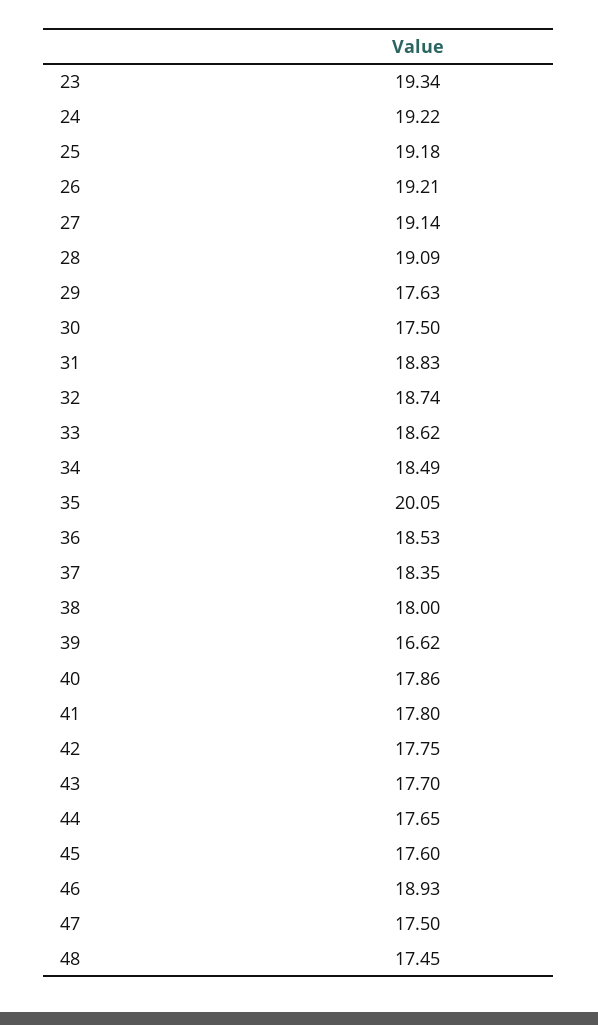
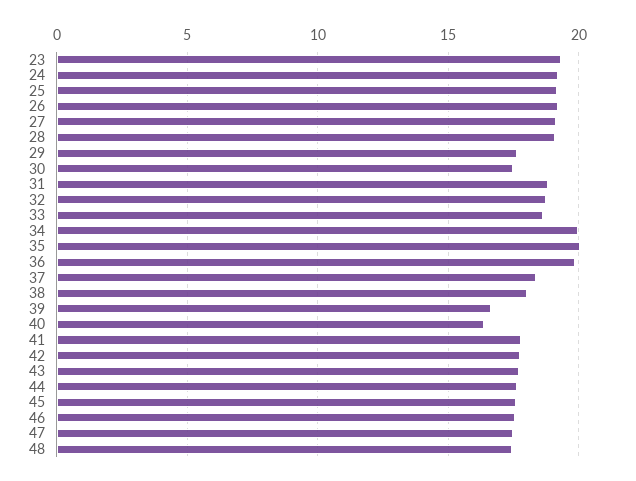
34: 18.49 -> 20
36: 18.53 -> 20
40: 17.86 -> 16.5
46: 18.93 -> 17.5

